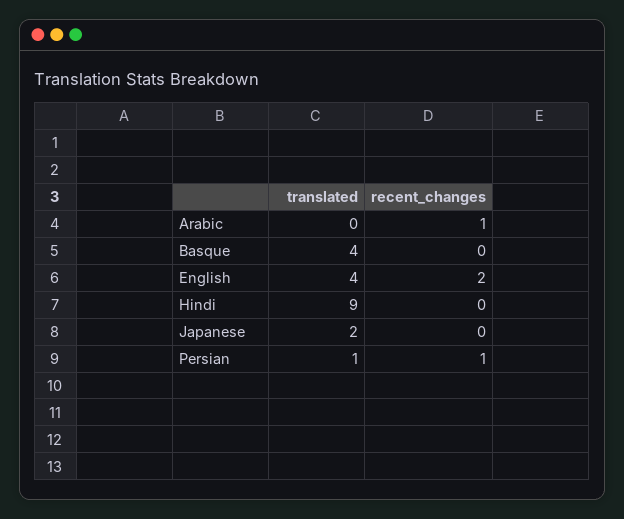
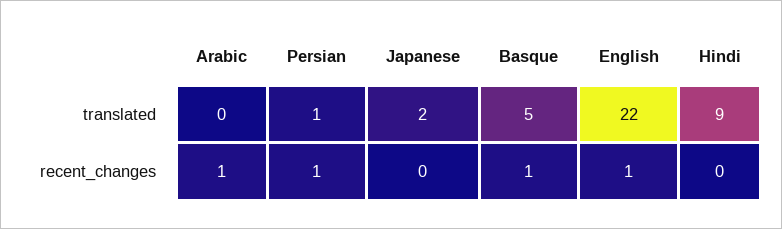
translated, Basque: 4 -> 5
recent_changes, Basque: 0 -> 1
translated, English: 4 -> 22
recent_changes, English: 2 -> 1

